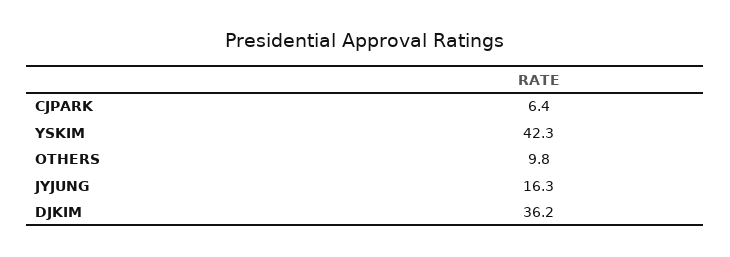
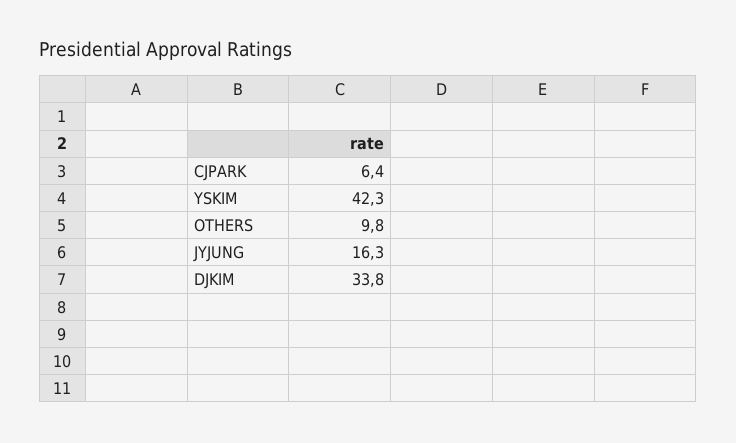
DJKIM: 36.2 -> 33.8

